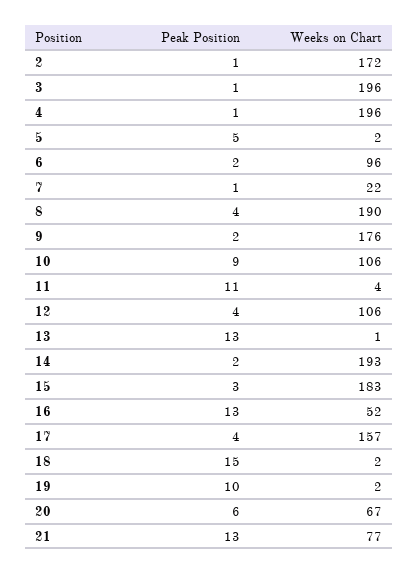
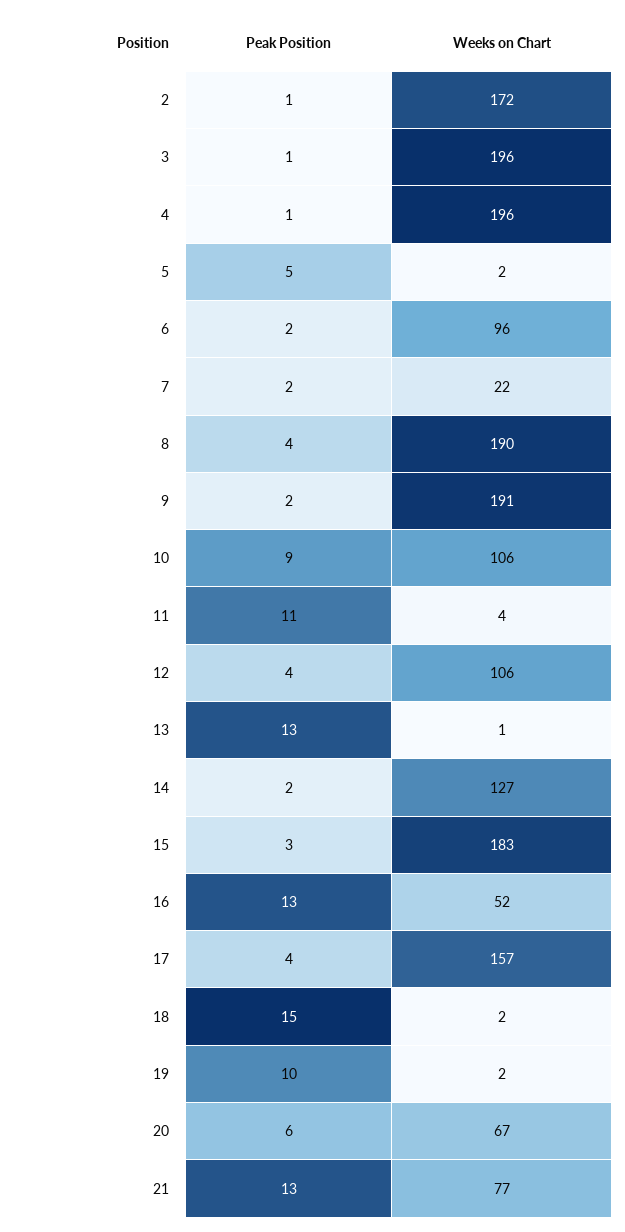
Peak Position, 7: 1 -> 2
Weeks on Chart, 9: 176 -> 191
Weeks on Chart, 14: 193 -> 127

